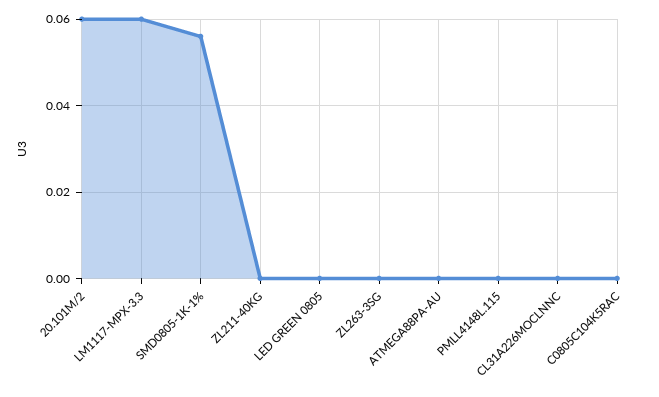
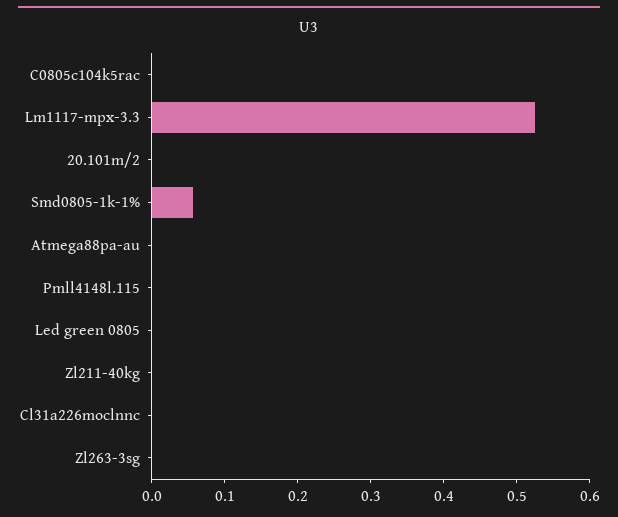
20.101M/2: 0.06 -> 0
LM1117-MPX-3.3: 0.06 -> 0.52

